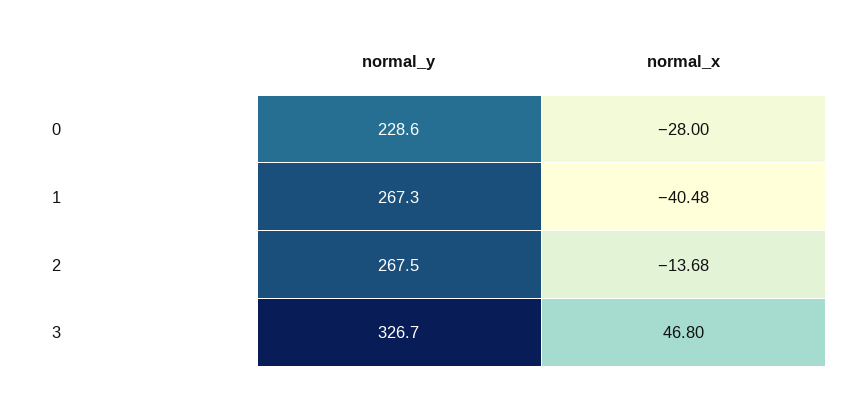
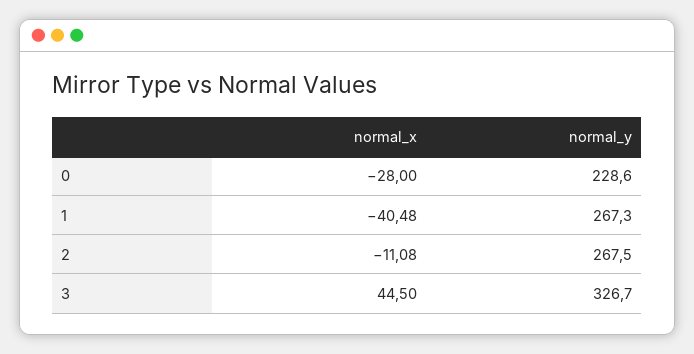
normal_x, 2: -13.68 -> -11.08
normal_x, 3: 46.8 -> 44.5

